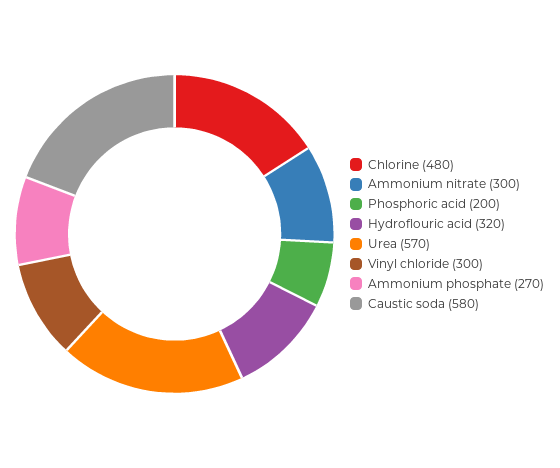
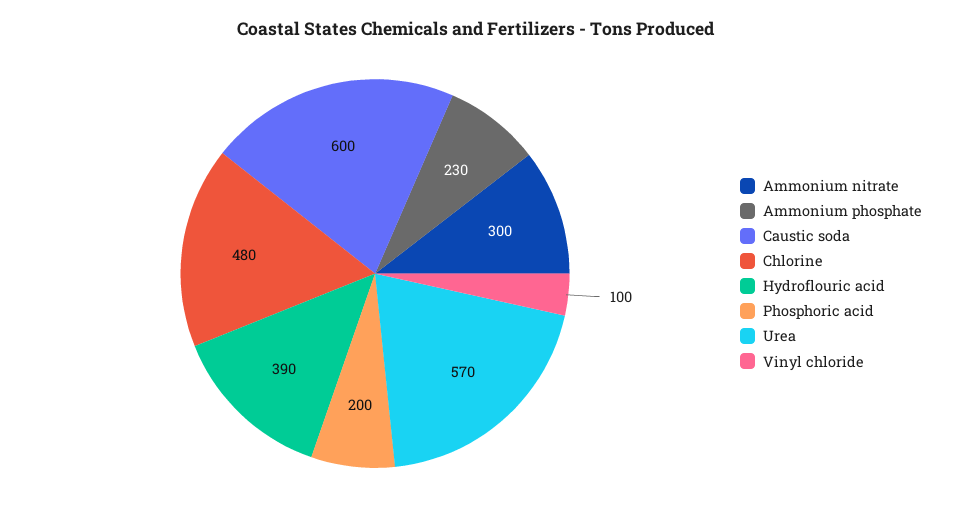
Hydroflouric acid: 320 -> 390
Vinyl chloride: 300 -> 100
Ammonium phosphate: 270 -> 230
Caustic soda: 580 -> 600

